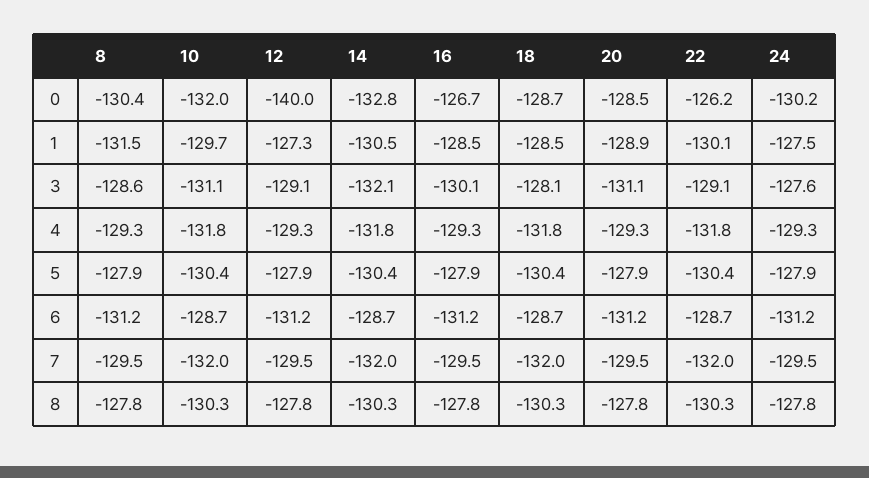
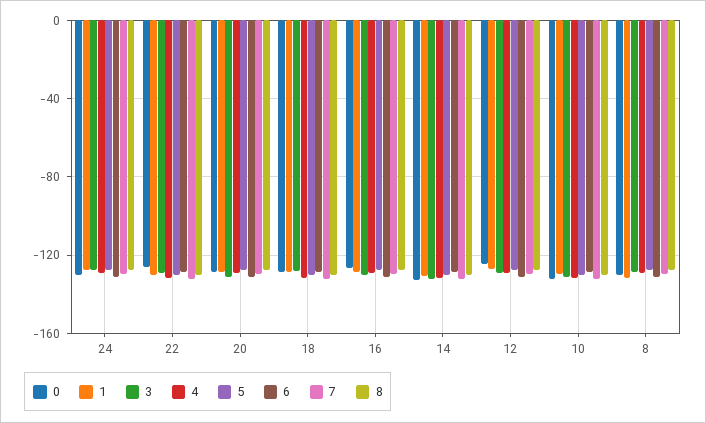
0, 12: -140 -> -125

